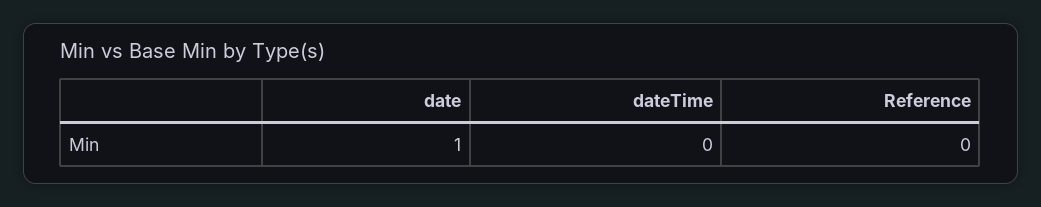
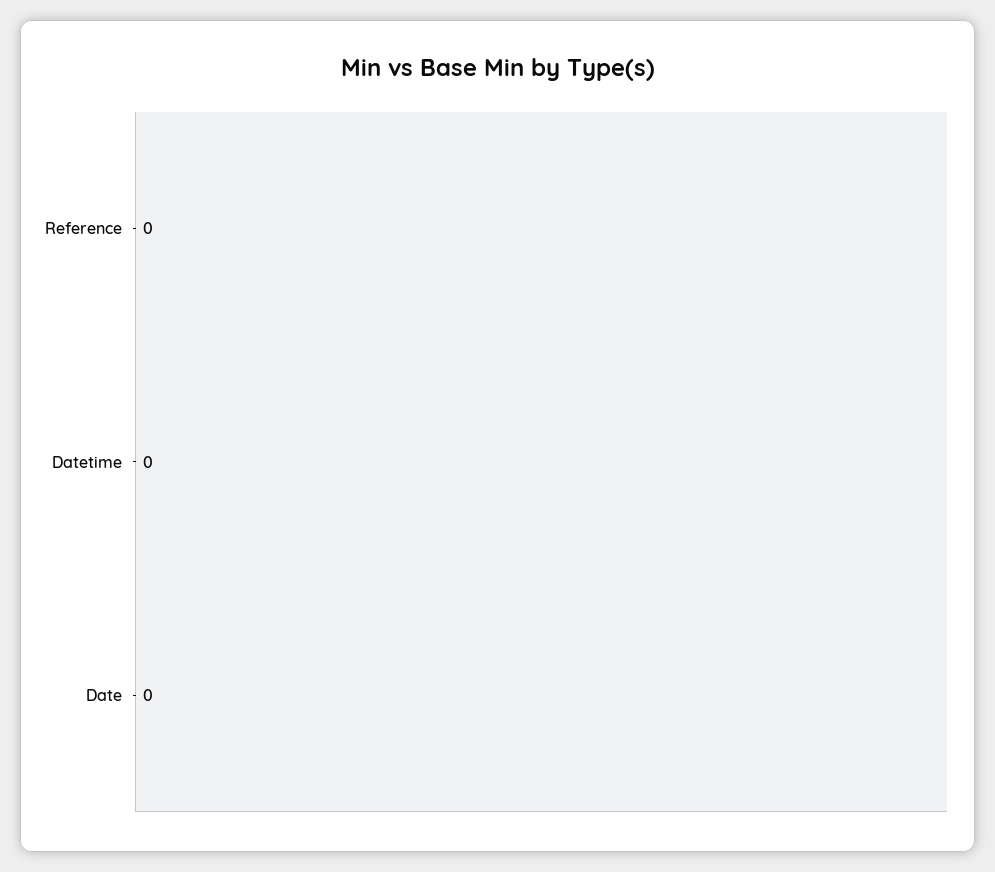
date: 1 -> 0

